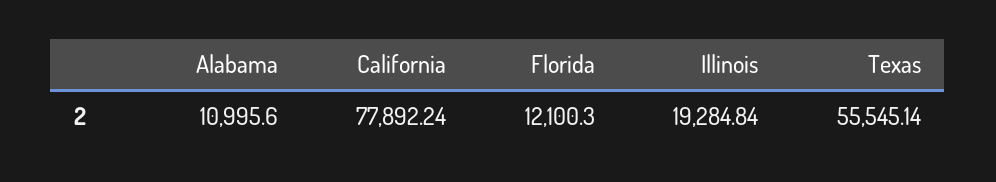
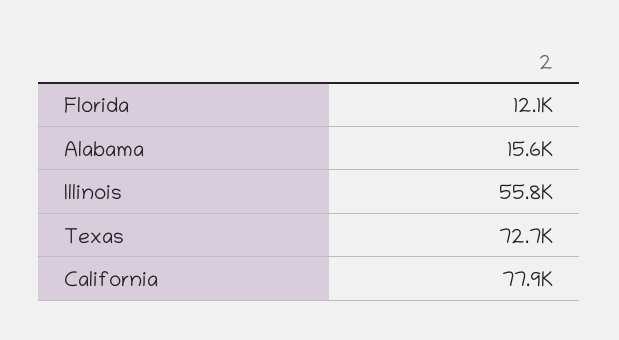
Alabama: 10995.6 -> 15600
Illinois: 19284.84 -> 55800
Texas: 55545.14 -> 72700

